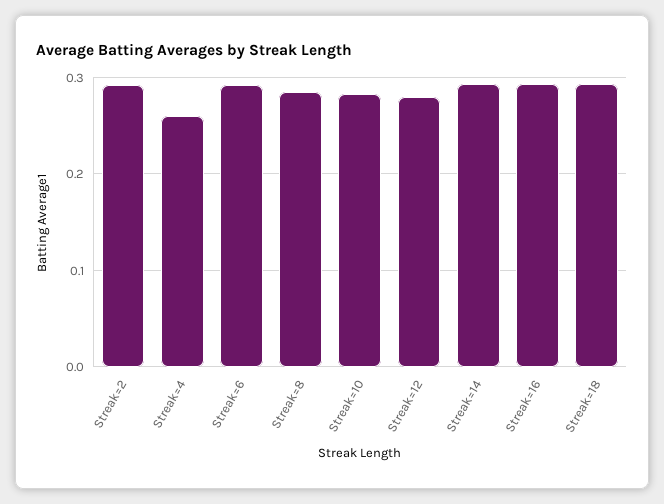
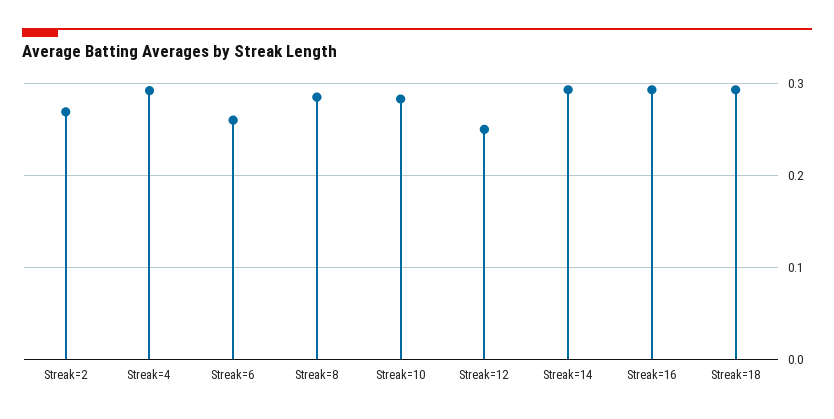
Streak=2: 0.29 -> 0.27
Streak=4: 0.26 -> 0.29
Streak=6: 0.29 -> 0.26
Streak=12: 0.28 -> 0.25

